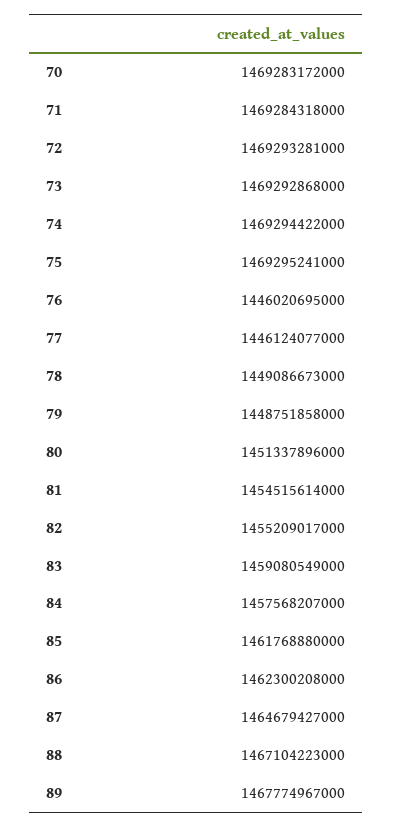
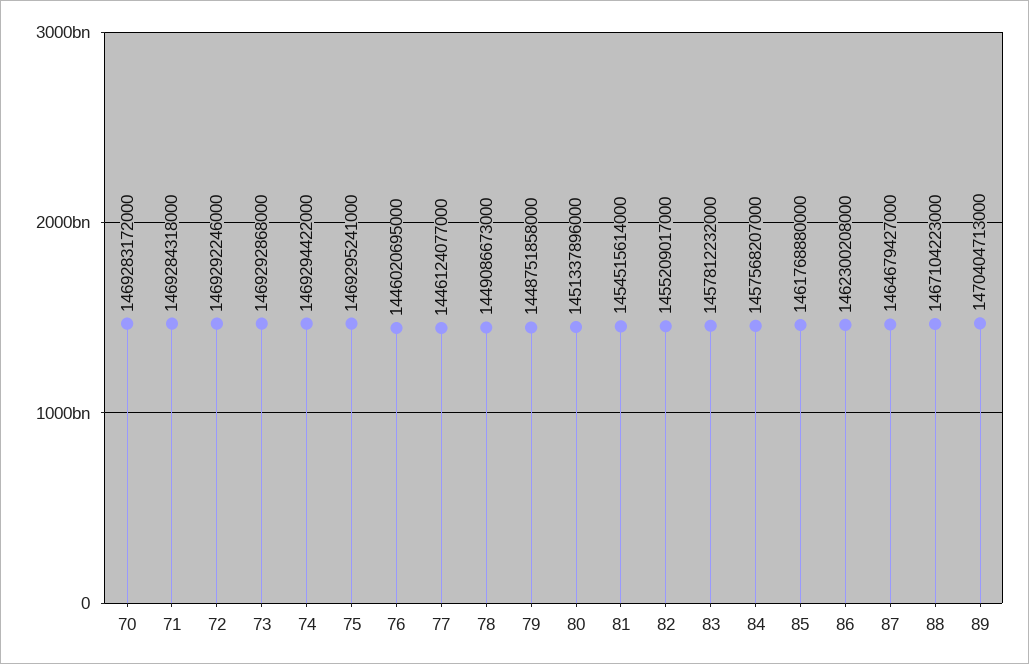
72: 1469293281000 -> 1469292246000
83: 1459080549000 -> 1457812232000
89: 1467774967000 -> 1470404713000

